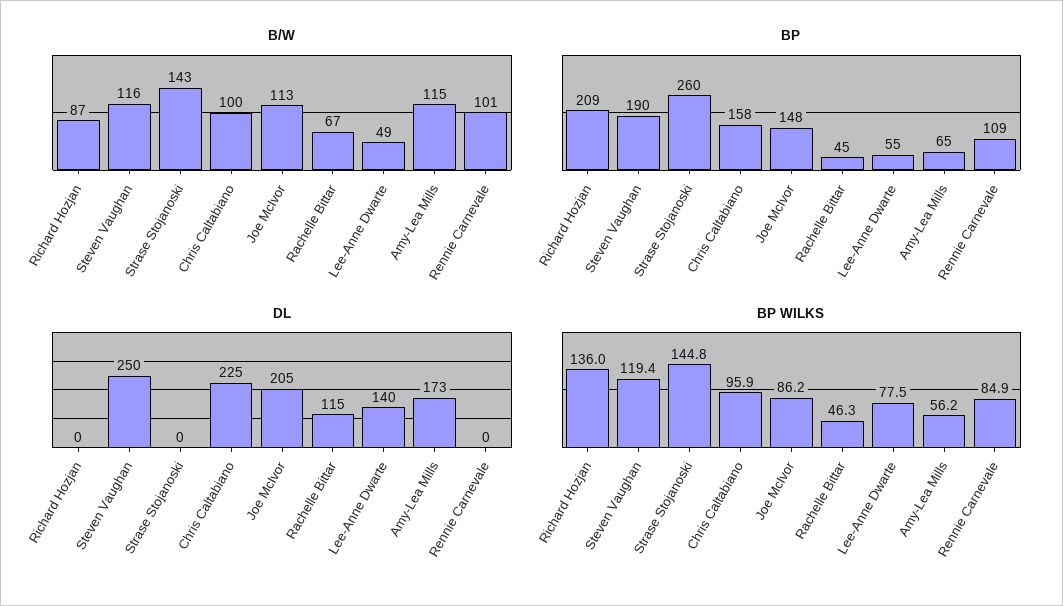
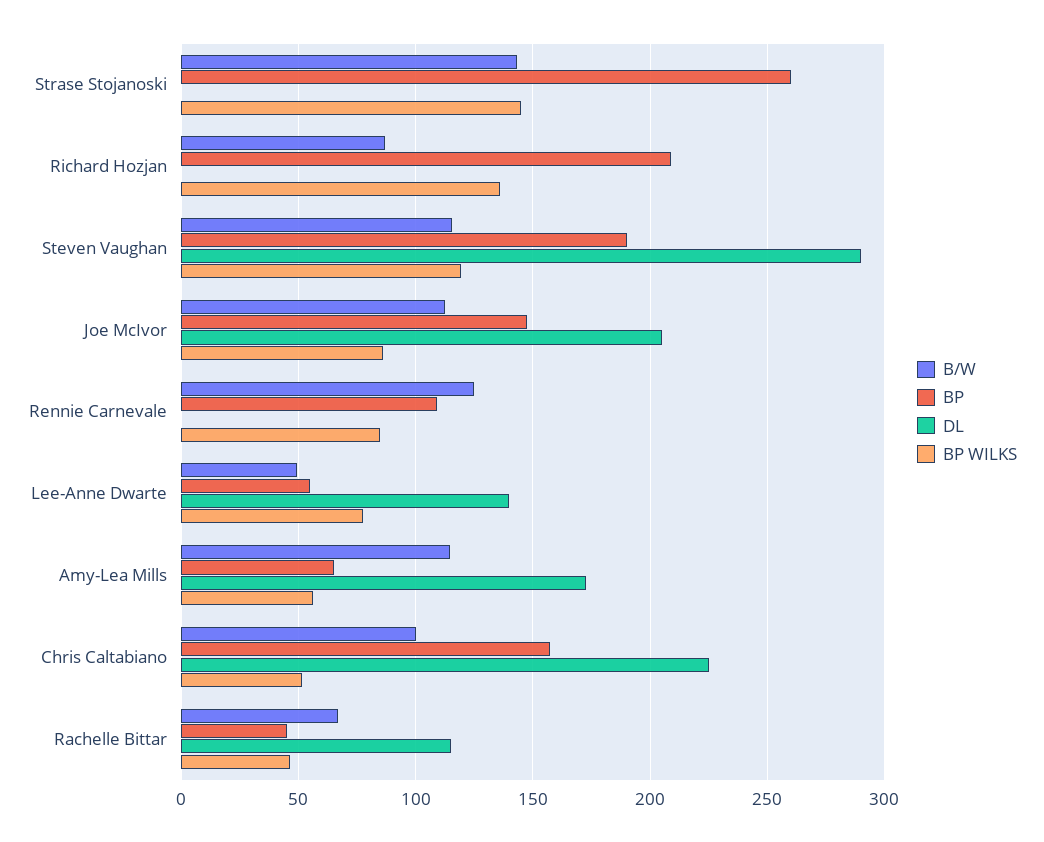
B/W, Rennie Carnevale: 101 -> 125
DL, Steven Vaughan: 250 -> 290
BP WILKS, Chris Caltabiano: 95.9 -> 50

